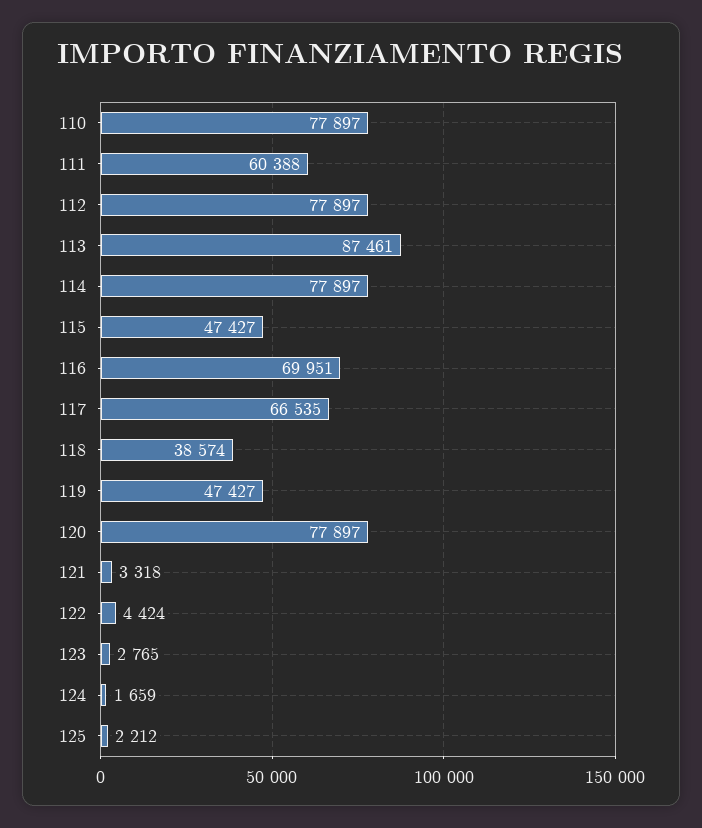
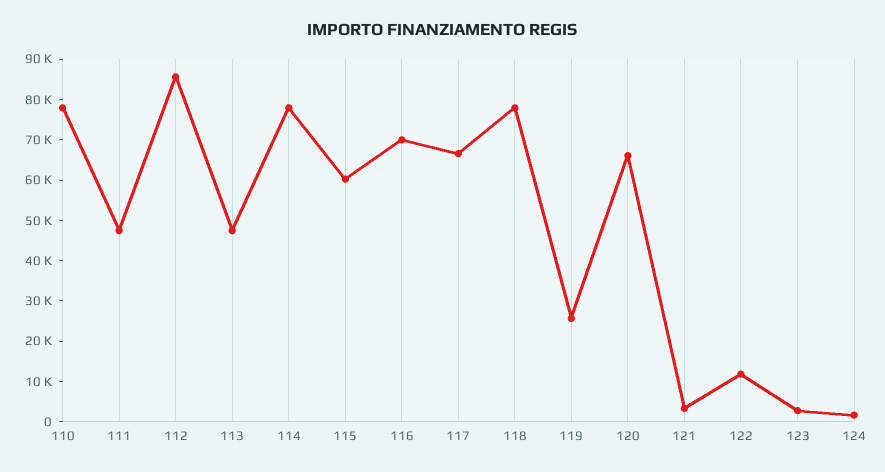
111: 60388 -> 48000
112: 77897 -> 86000
113: 87461 -> 48000
115: 47427 -> 60000
118: 38574 -> 78000
119: 47427 -> 26000
120: 77897 -> 66000
122: 4424 -> 12000
125: 2212 -> none

